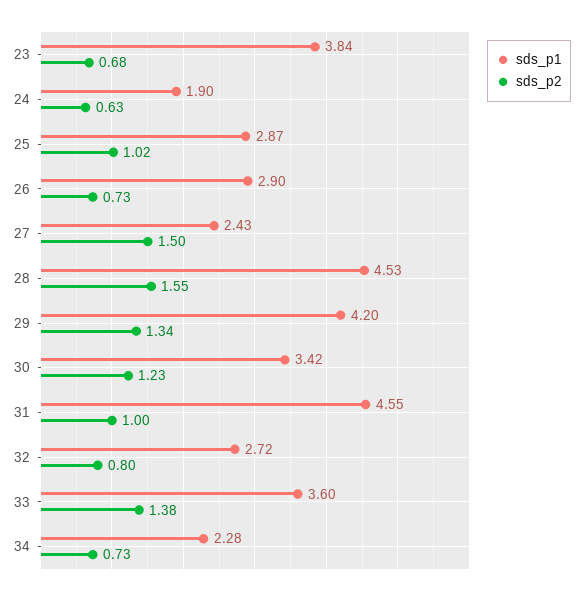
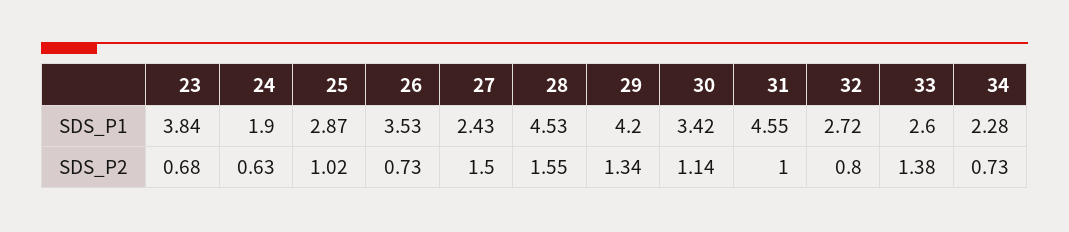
sds_p1, 26: 2.9 -> 3.53
sds_p2, 30: 1.23 -> 1.14
sds_p1, 33: 3.6 -> 2.6

